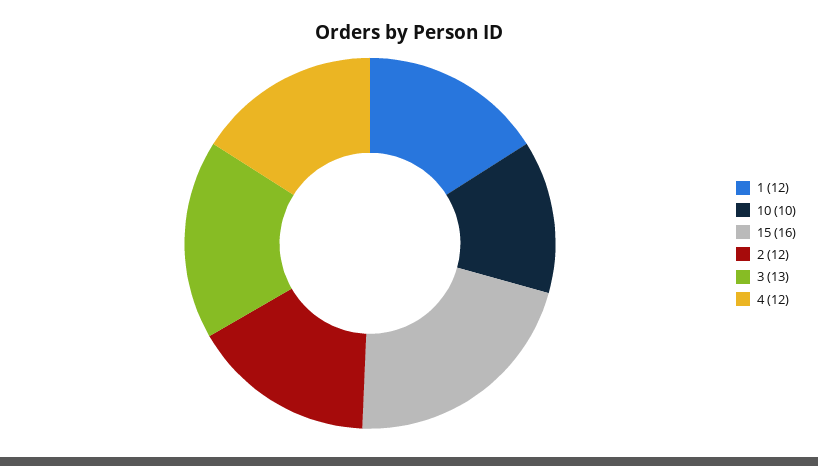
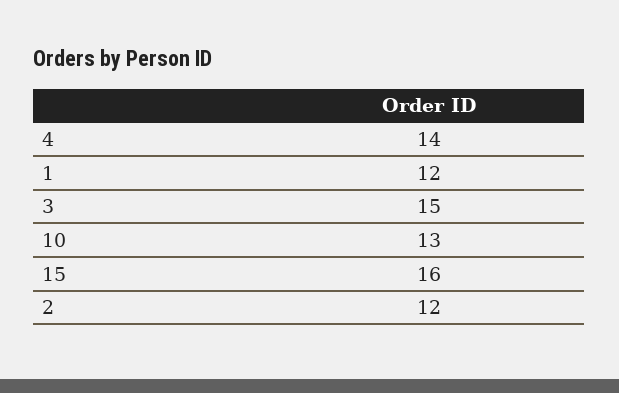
10: 10 -> 13
3: 13 -> 15
4: 12 -> 14

